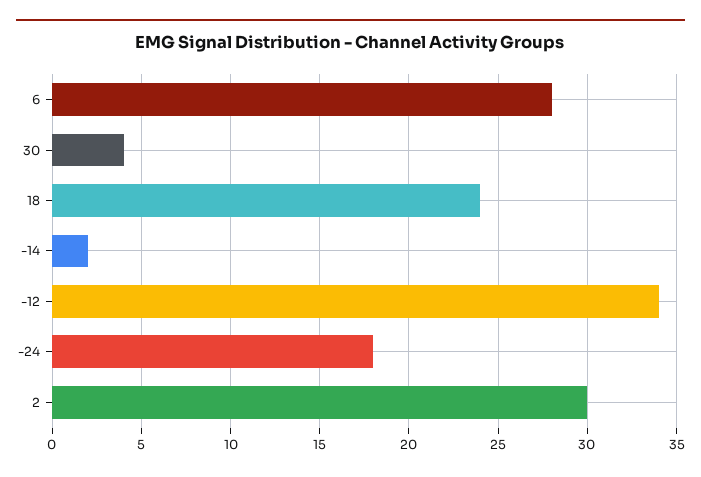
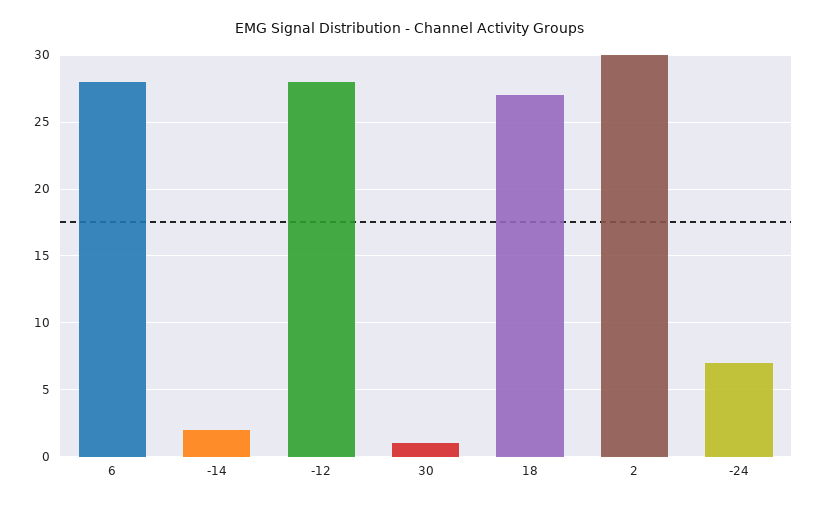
30: 4 -> 1
18: 24 -> 27
-12: 34 -> 28
-24: 18 -> 7

